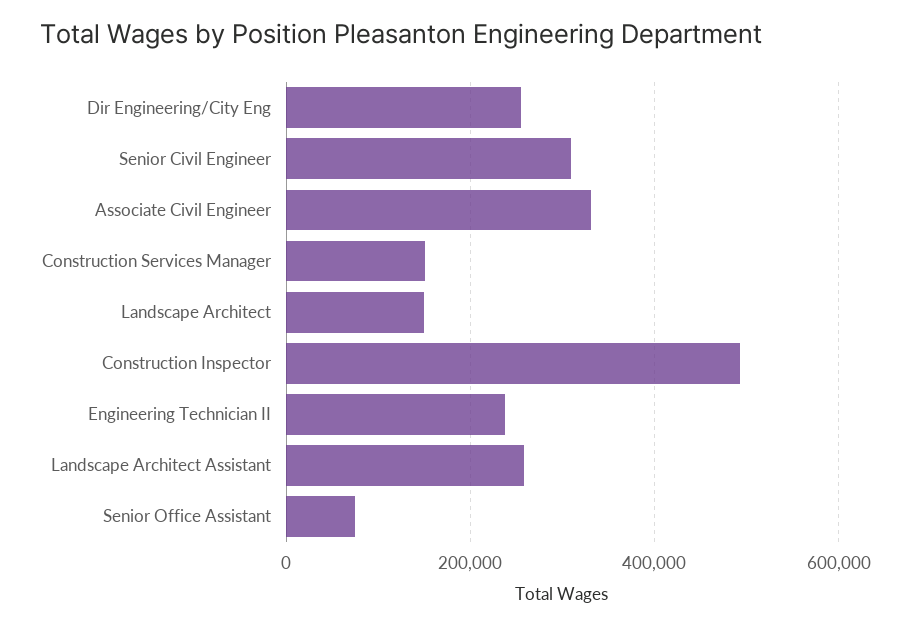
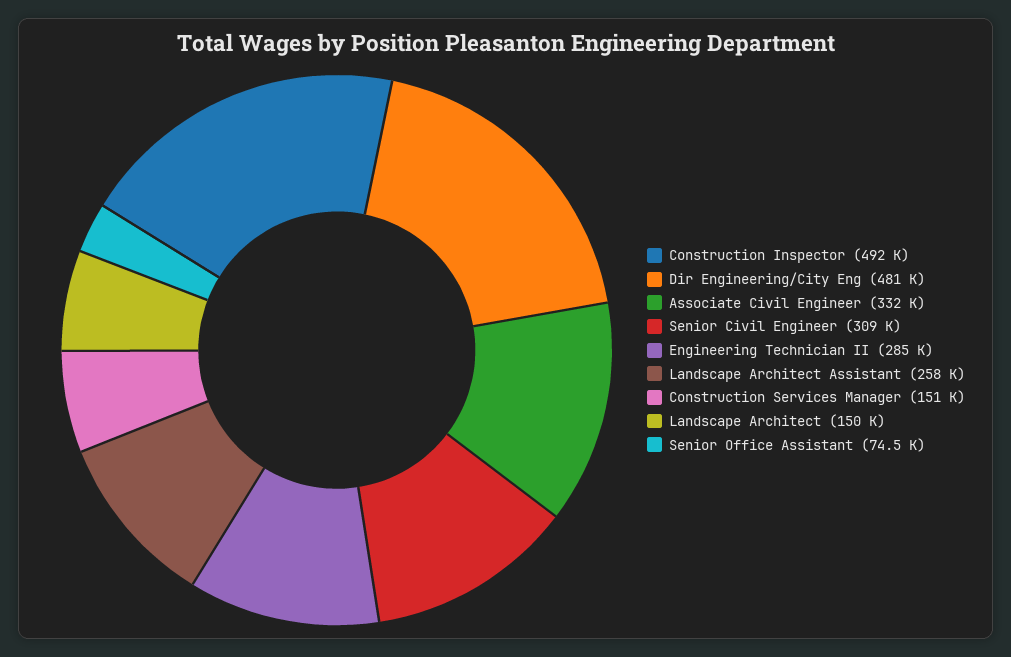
Dir Engineering/City Eng: 260000 -> 481000
Engineering Technician II: 240000 -> 285000

